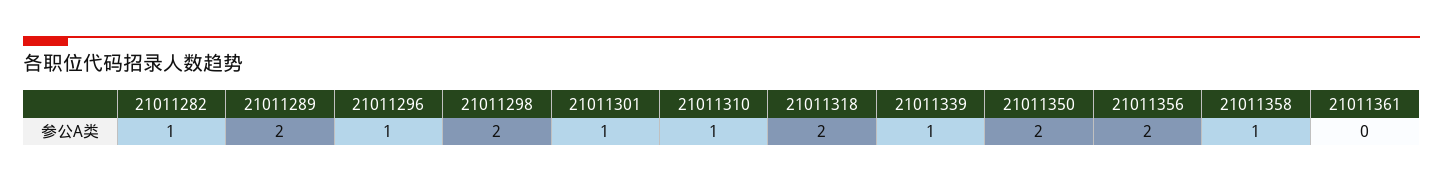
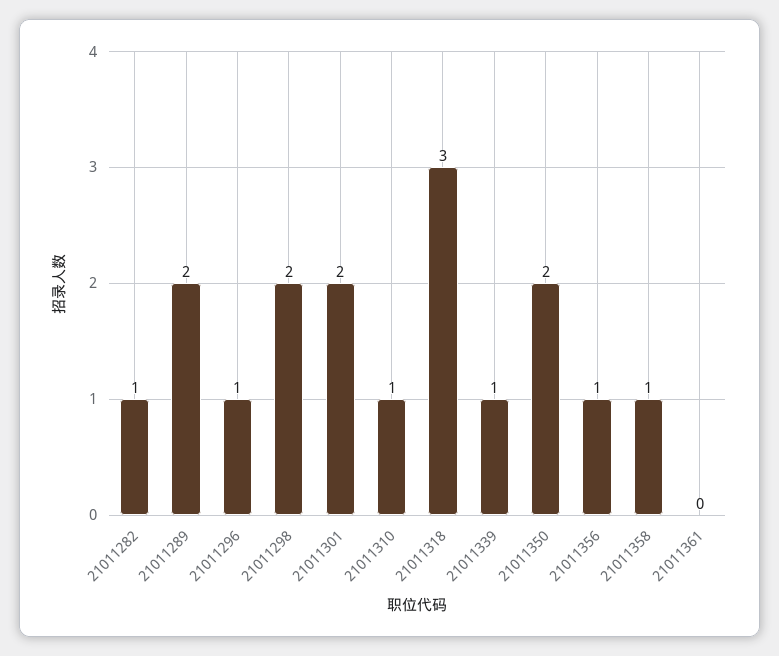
21011301: 1 -> 2
21011318: 2 -> 3
21011356: 2 -> 1

